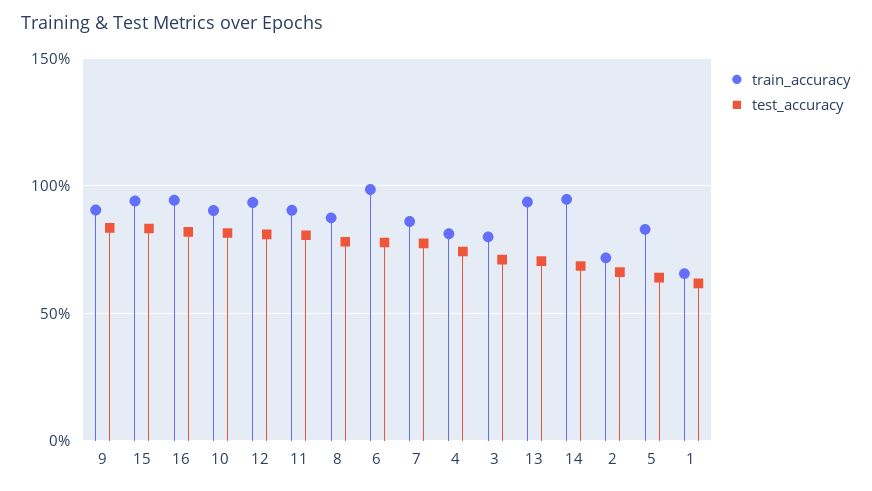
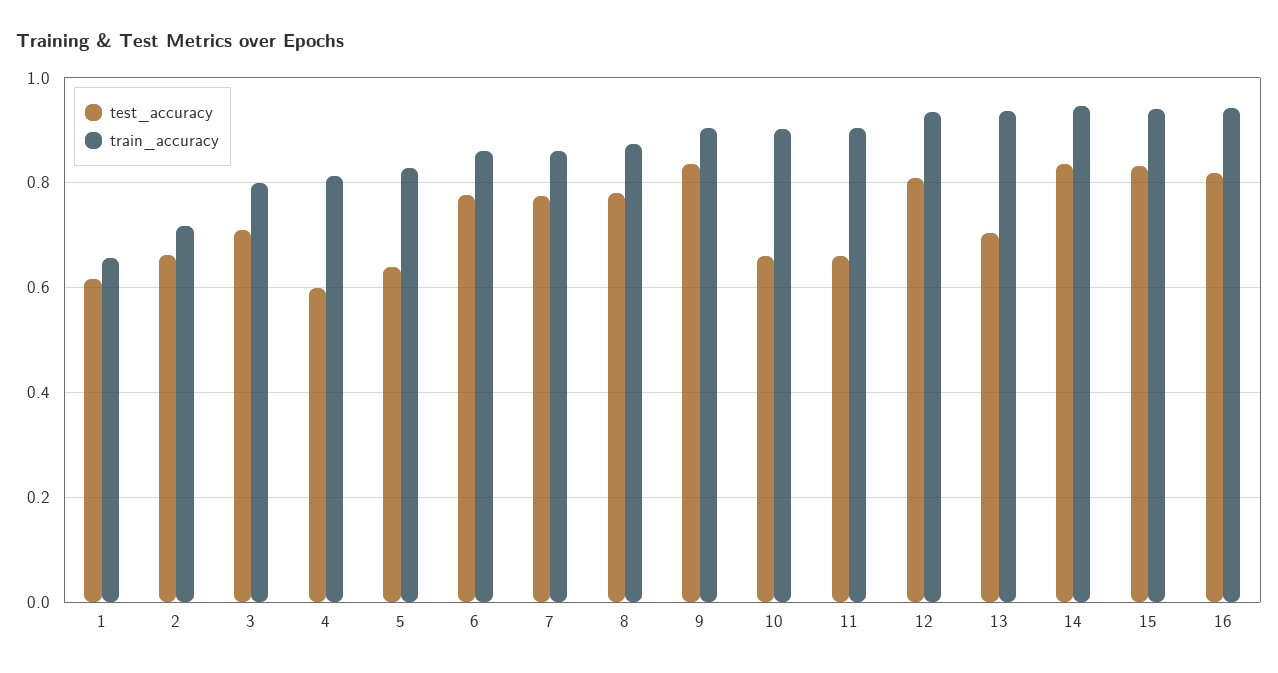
test_accuracy, 10: 0.8 -> 0.66
test_accuracy, 11: 0.8 -> 0.66
train_accuracy, 6: 1 -> 0.86
test_accuracy, 4: 0.75 -> 0.6
test_accuracy, 14: 0.7 -> 0.84

